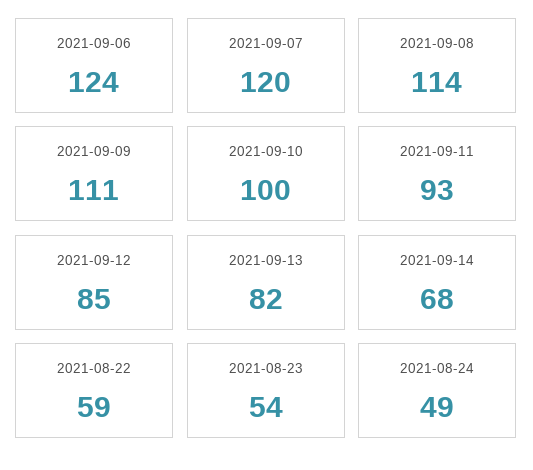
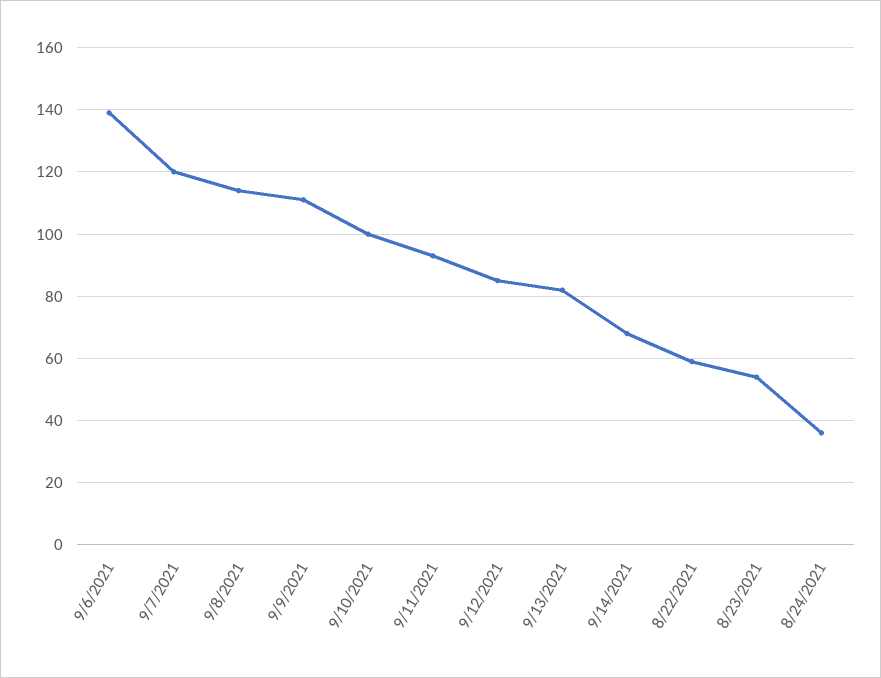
2021-09-06: 124 -> 140
2021-08-24: 49 -> 35

